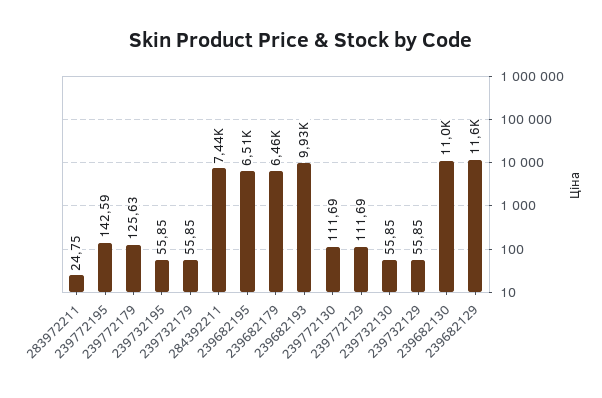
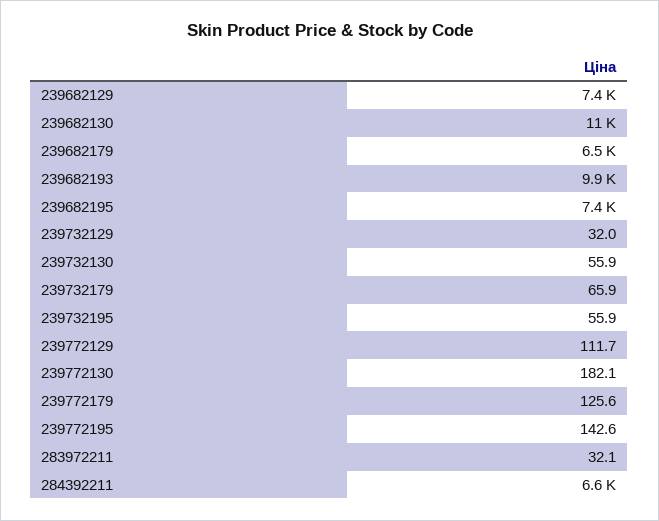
283972211: 24.75 -> 32.1
239732179: 55.85 -> 65.9
284392211: 7440 -> 6600
239682195: 6510 -> 7400
239772130: 111.69 -> 182.1
239732129: 55.85 -> 32
239682129: 11600 -> 7400

